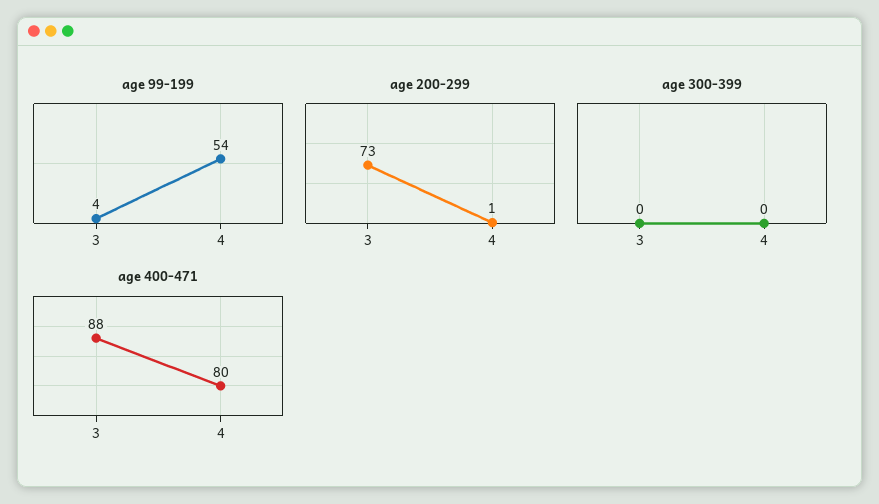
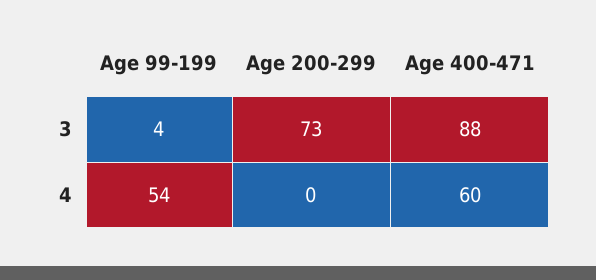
age 200-299, 4: 1 -> 0
age 300-399, 3: 0 -> none
age 300-399, 4: 0 -> none
age 400-471, 4: 80 -> 60

